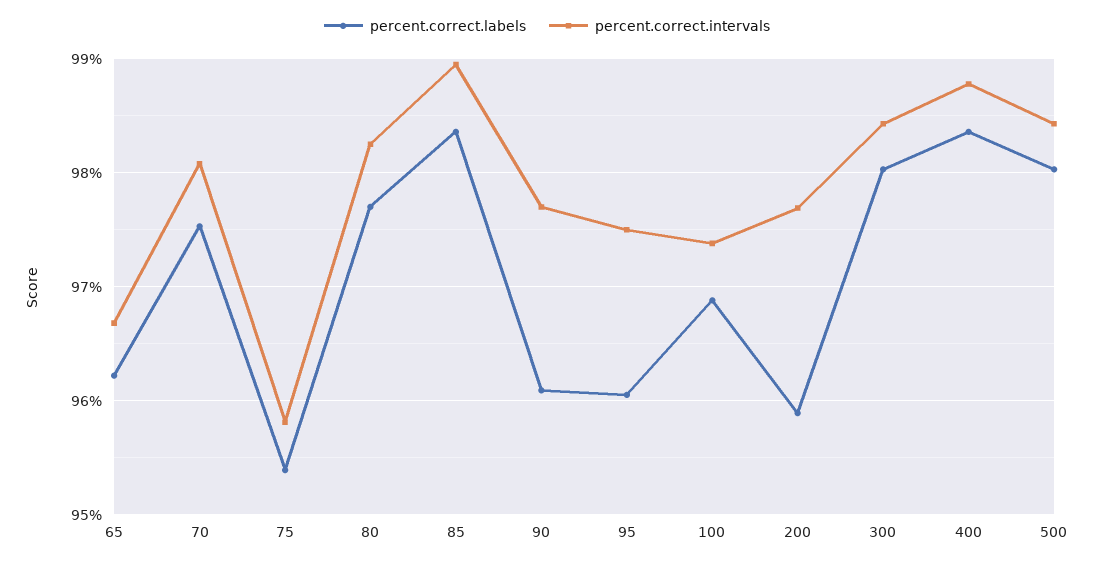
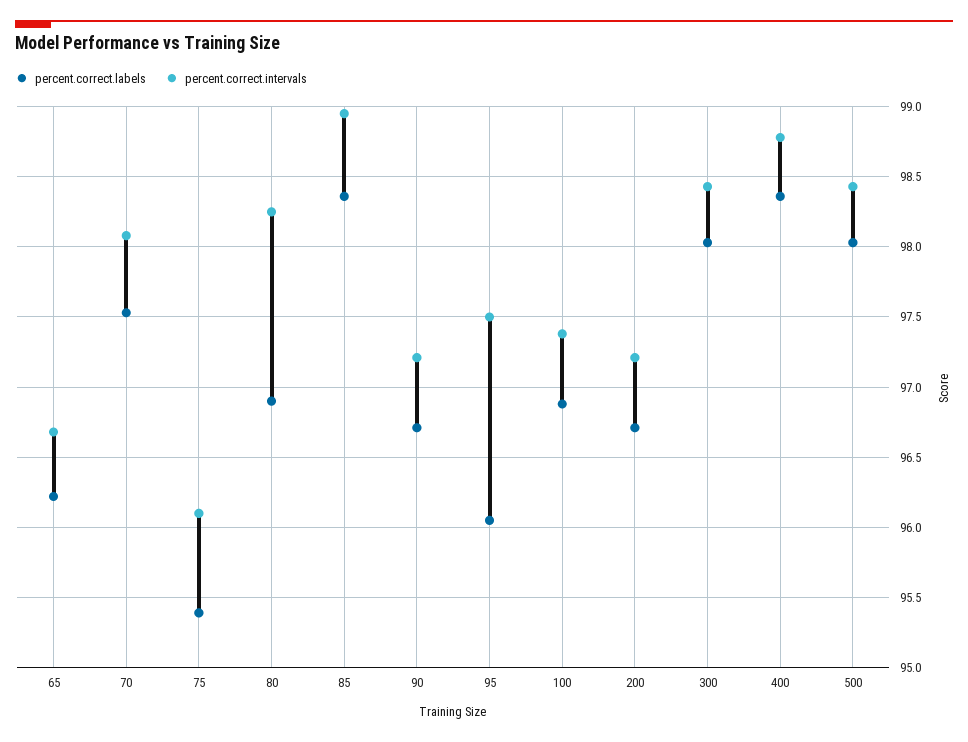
percent.correct.intervals, 75: 95.8 -> 96.1
percent.correct.labels, 80: 97.7 -> 96.9
percent.correct.labels, 90: 96.1 -> 96.7
percent.correct.intervals, 90: 97.7 -> 97.2
percent.correct.labels, 200: 95.9 -> 96.7
percent.correct.intervals, 200: 97.7 -> 97.2

